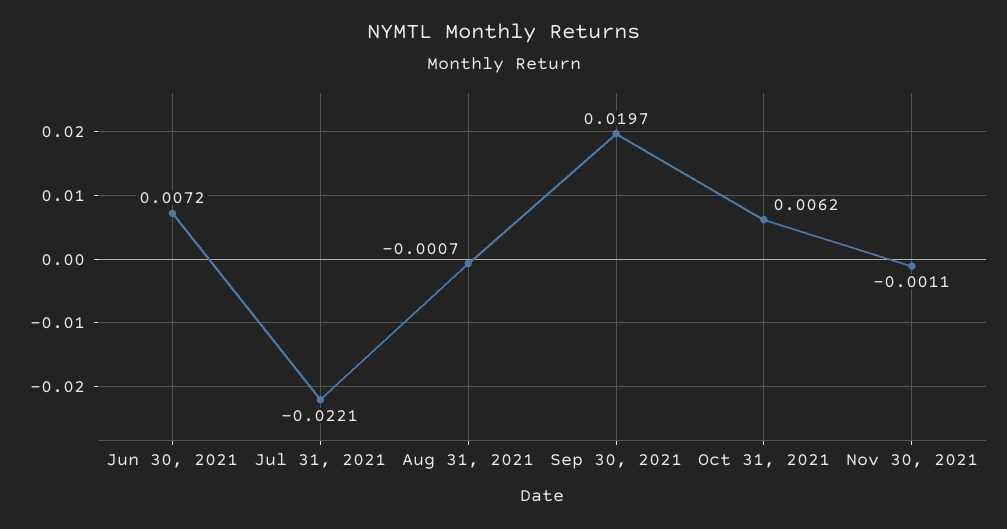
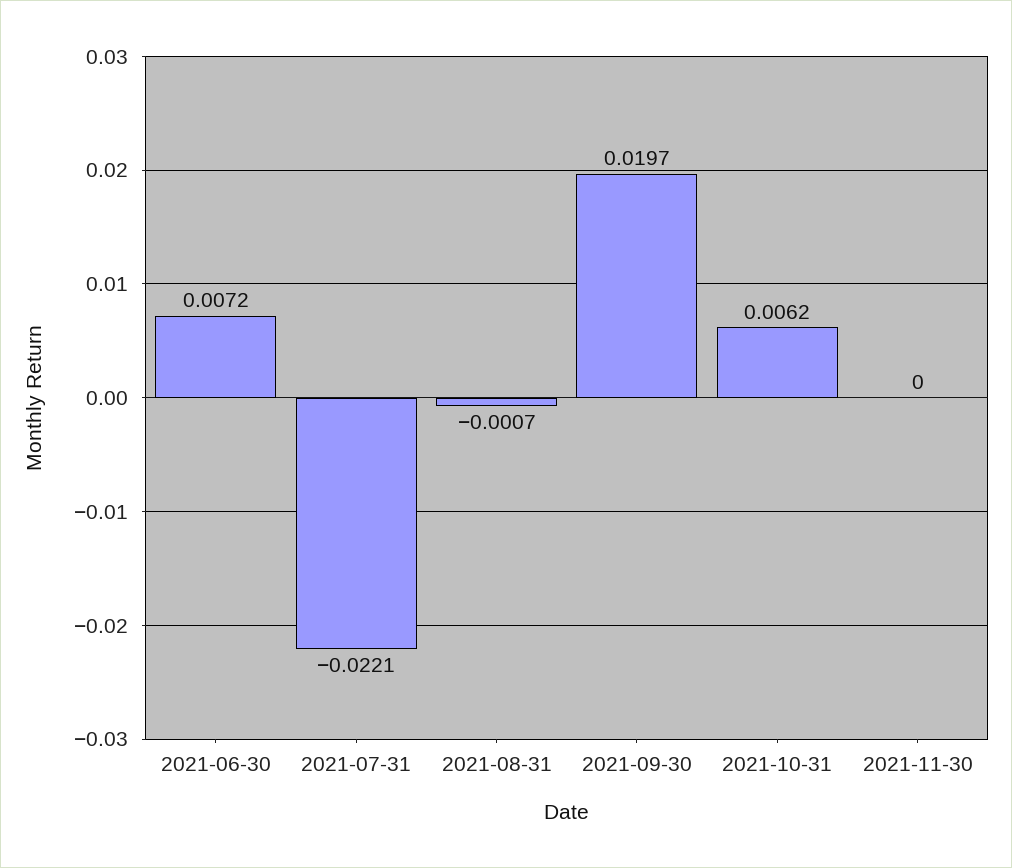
Nov 30, 2021: -0.0011 -> 0

